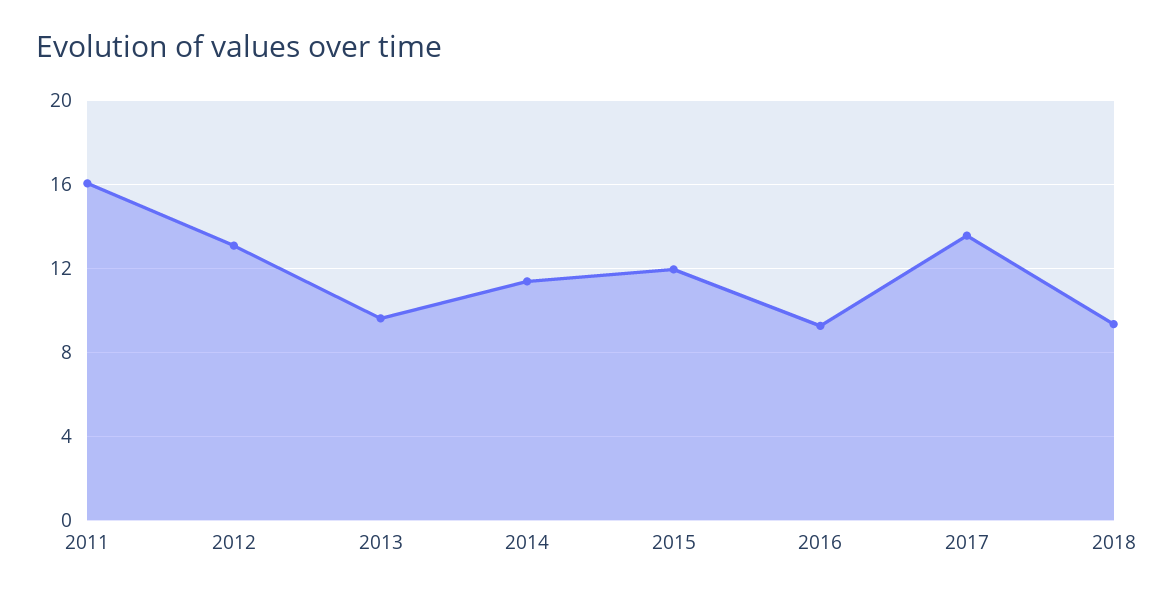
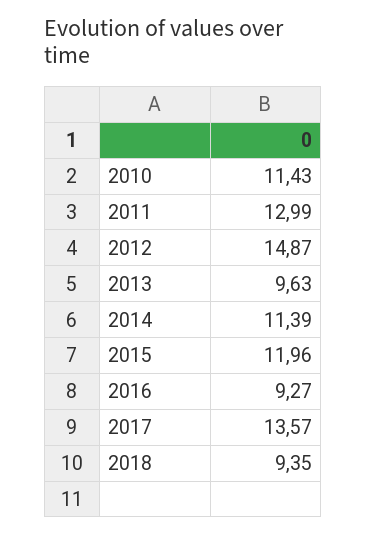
2011: 16 -> 12.99
2012: 13 -> 14.87
2010: none -> 11.43

